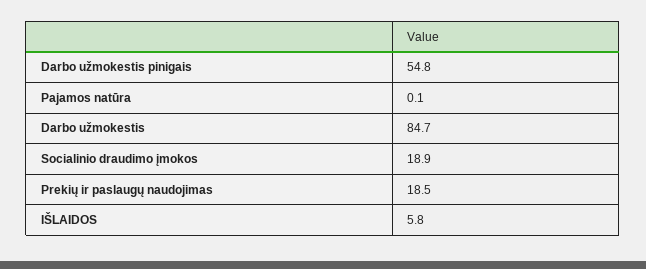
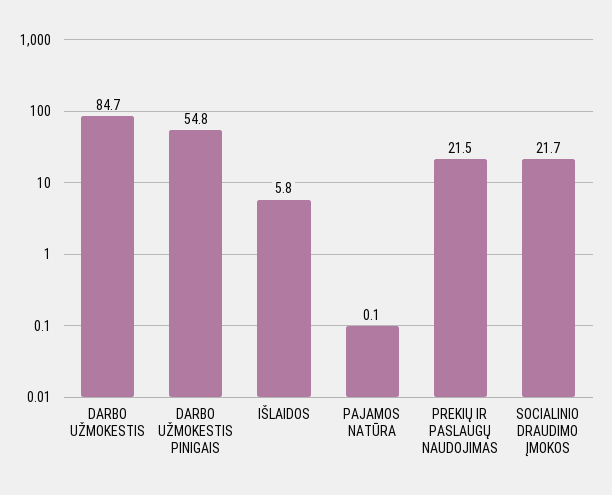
Socialinio draudimo įmokos: 18.9 -> 21.7
Prekių ir paslaugų naudojimas: 18.5 -> 21.5

